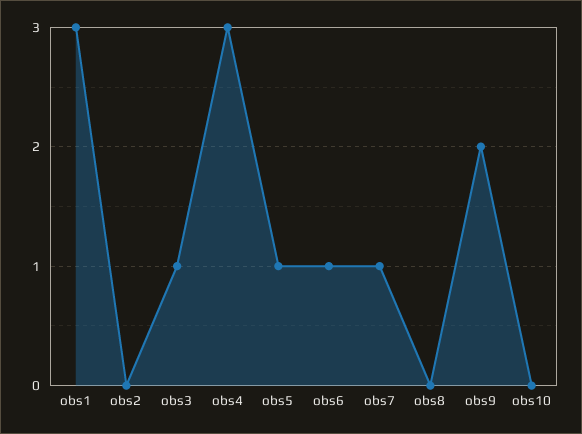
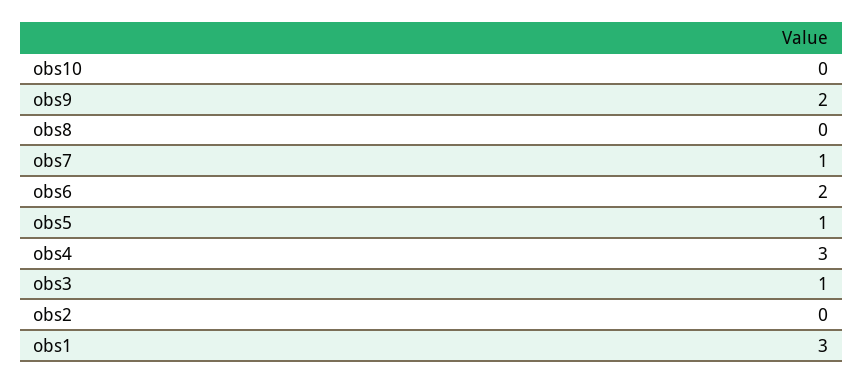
obs6: 1 -> 2

